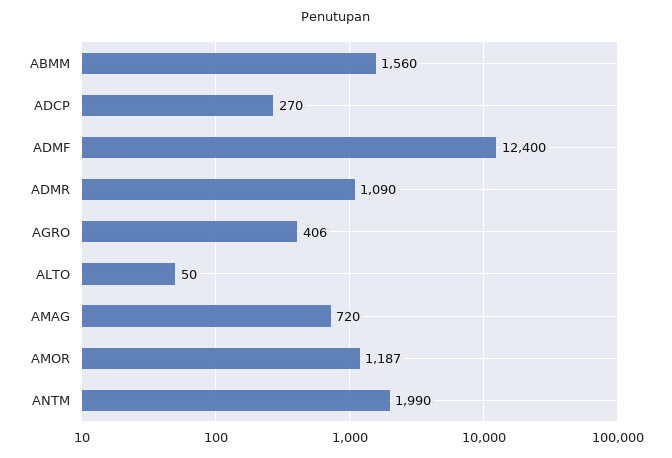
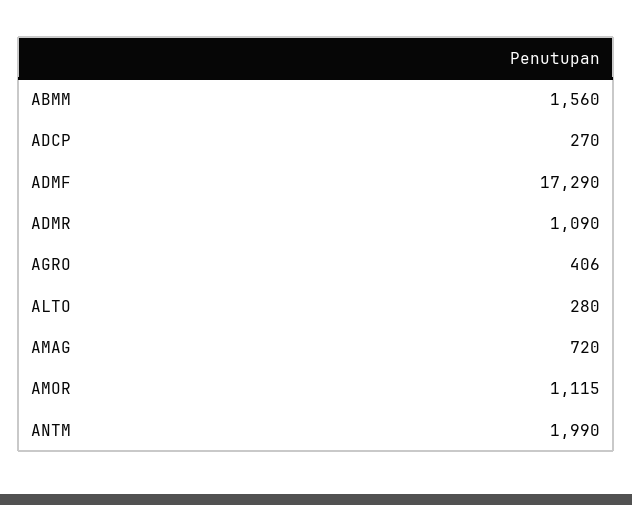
ADMF: 12400 -> 17290
ALTO: 50 -> 280
AMOR: 1187 -> 1115

